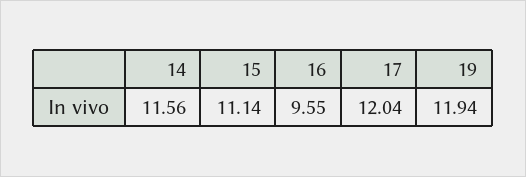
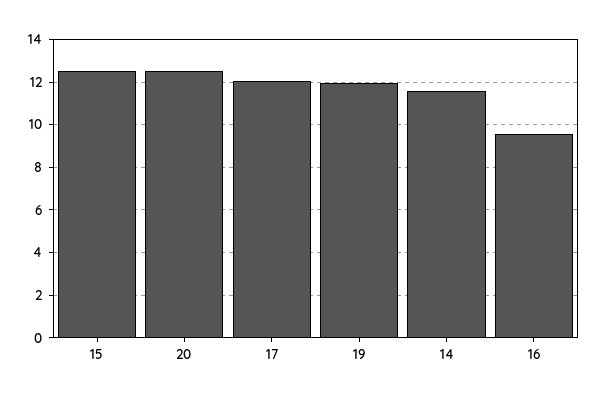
15: 11.14 -> 12.5
20: none -> 12.5

